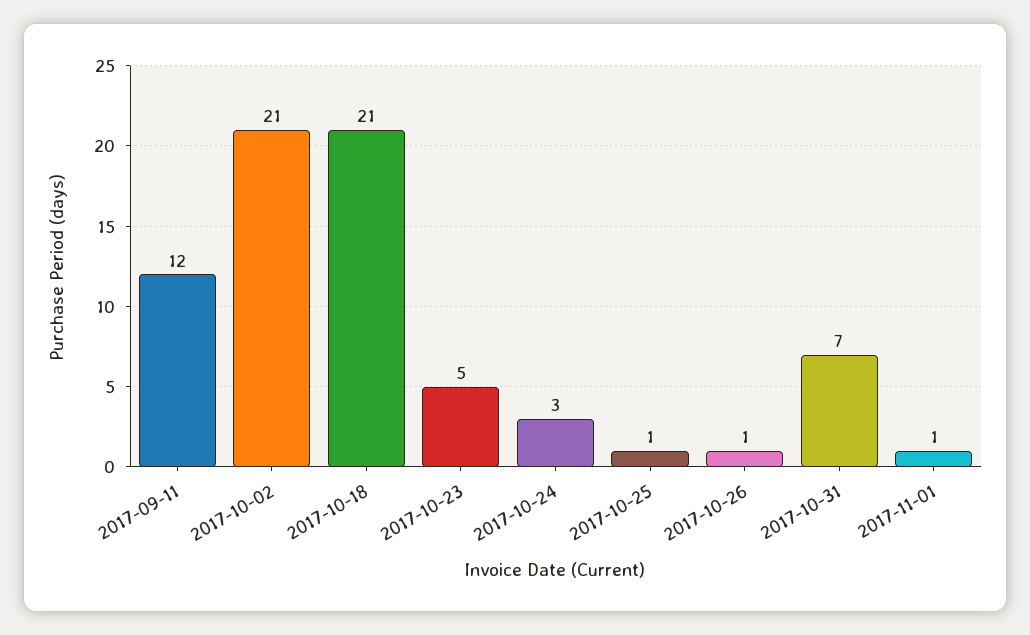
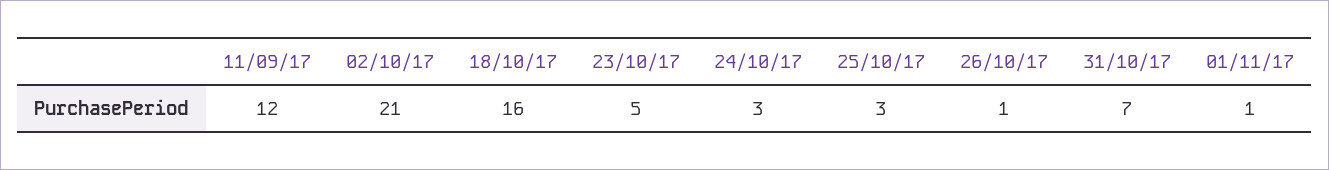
2017-10-18: 21 -> 16
2017-10-25: 1 -> 3

